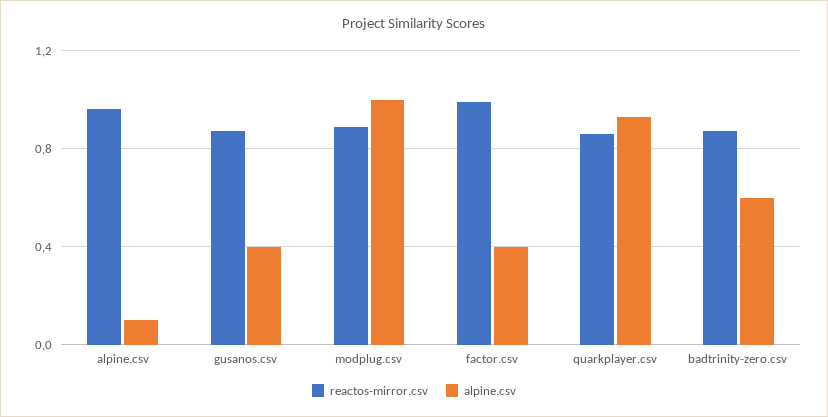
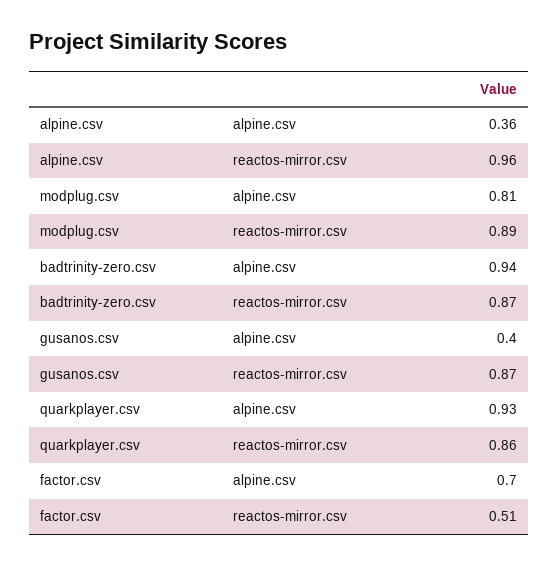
alpine.csv, alpine.csv: 0.1 -> 0.36
alpine.csv, modplug.csv: 1 -> 0.81
reactos-mirror.csv, factor.csv: 1 -> 0.51
alpine.csv, factor.csv: 0.4 -> 0.7
alpine.csv, badtrinity-zero.csv: 0.6 -> 0.94

